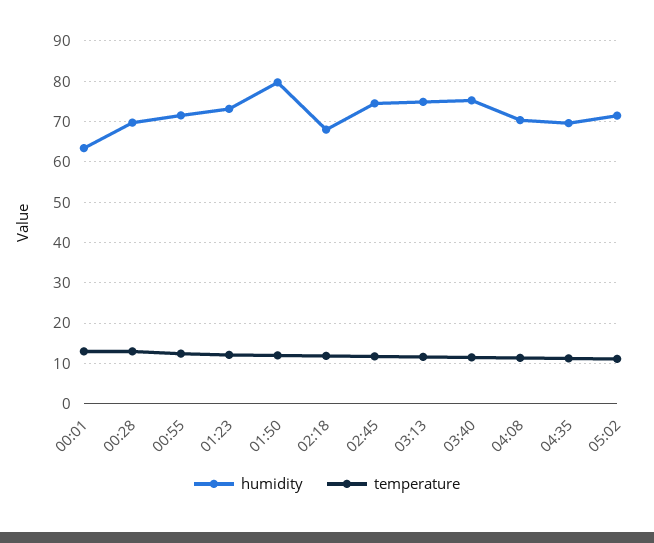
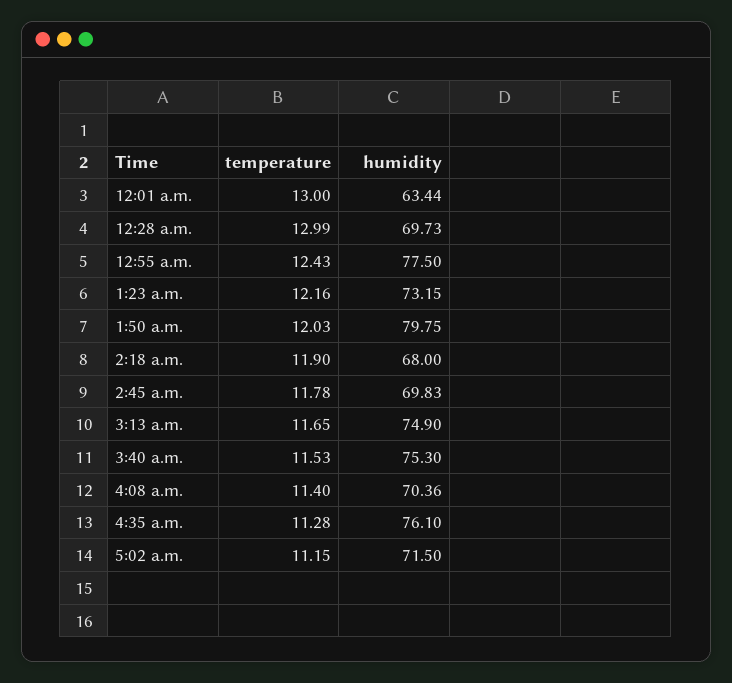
humidity, 00:55: 72 -> 77.5
humidity, 02:45: 74 -> 69.83
humidity, 04:35: 70 -> 76.1

